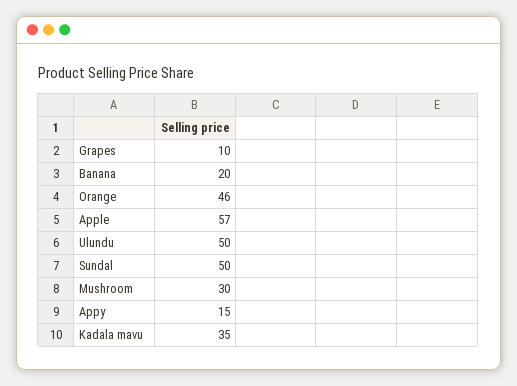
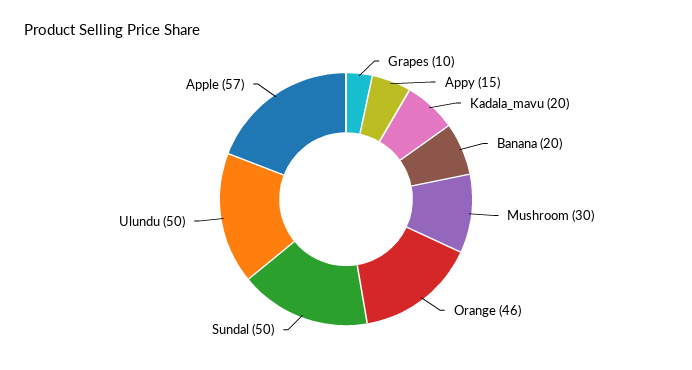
Kadala mavu: 35 -> 20

